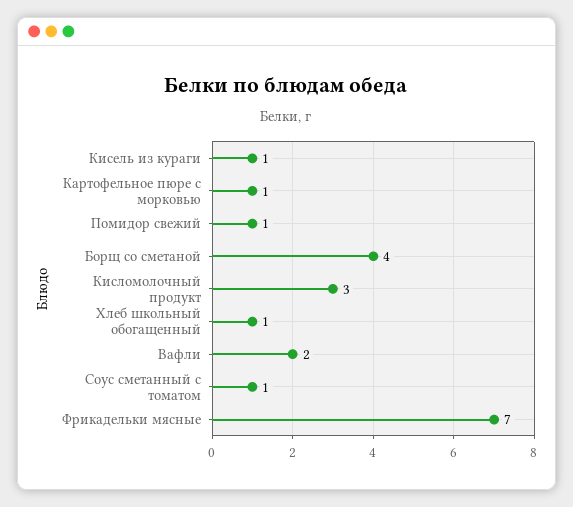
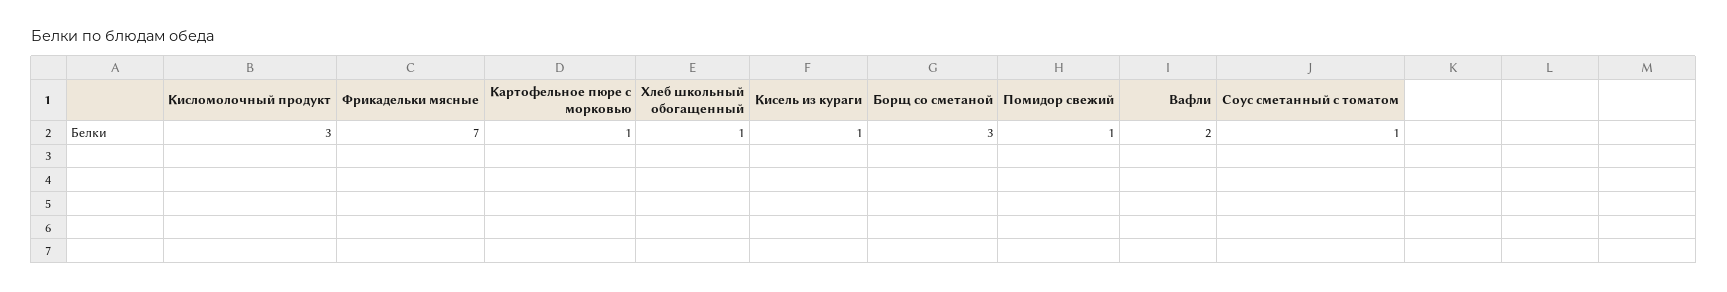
Борщ со сметаной: 4 -> 3

